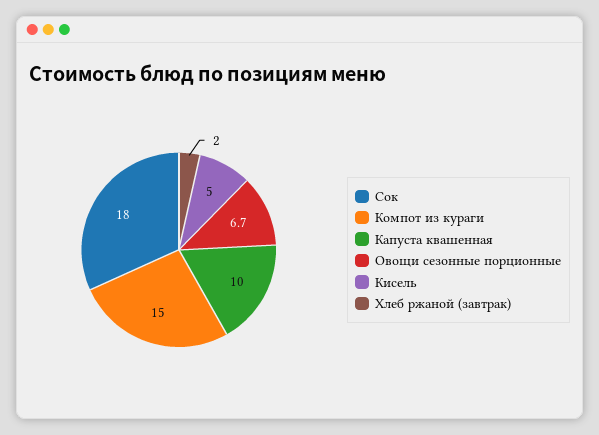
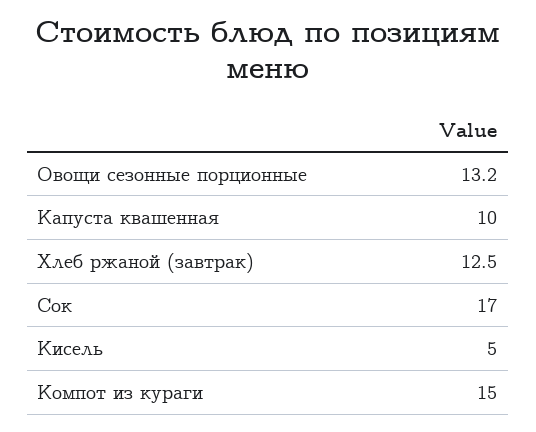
Сок: 18 -> 17
Овощи сезонные порционные: 6.7 -> 13.2
Хлеб ржаной (завтрак): 2 -> 12.5

